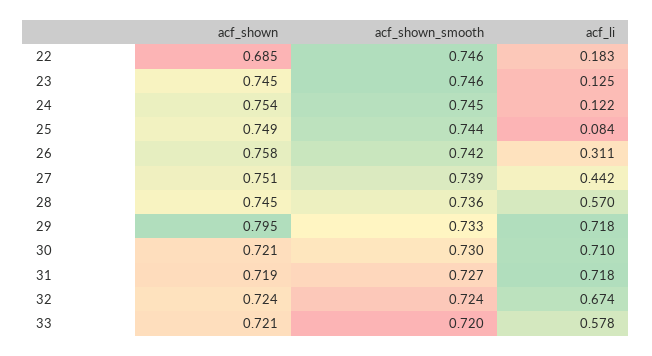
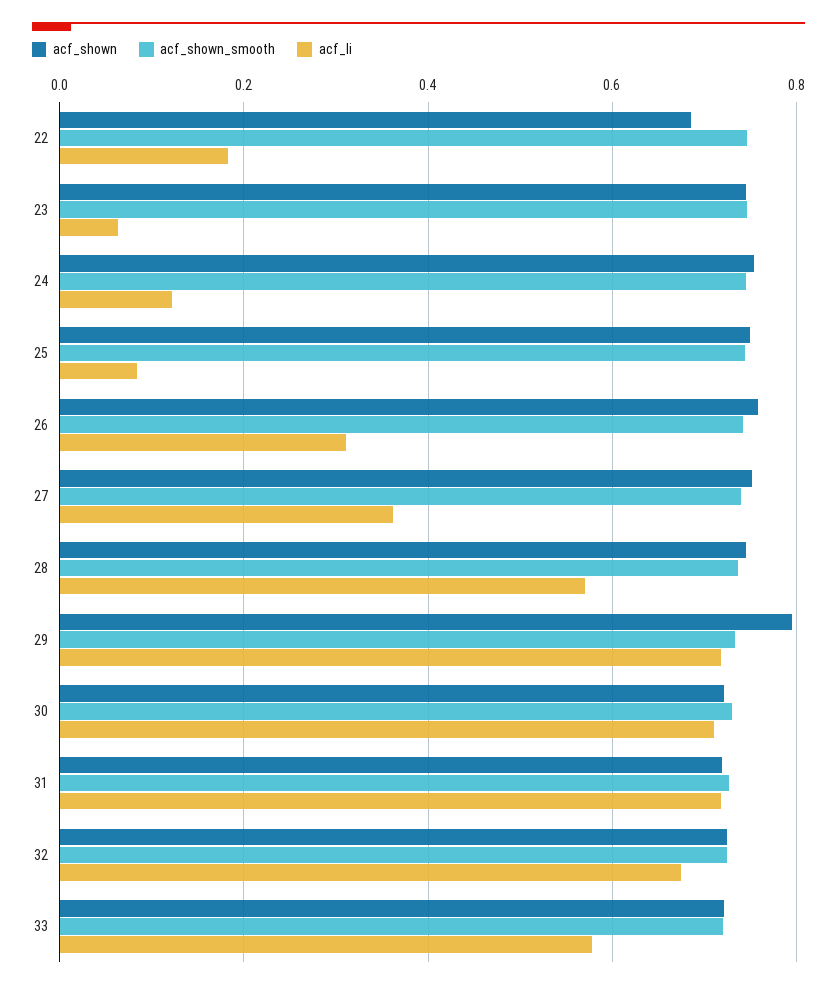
acf_li, 23: 0.125 -> 0.06
acf_li, 27: 0.442 -> 0.36

